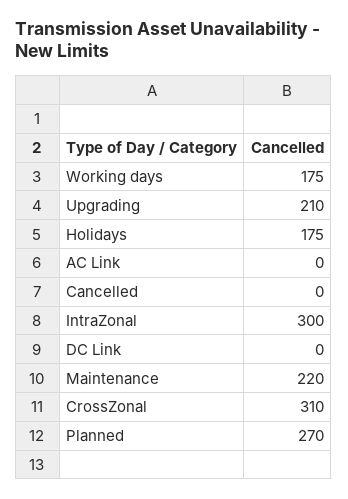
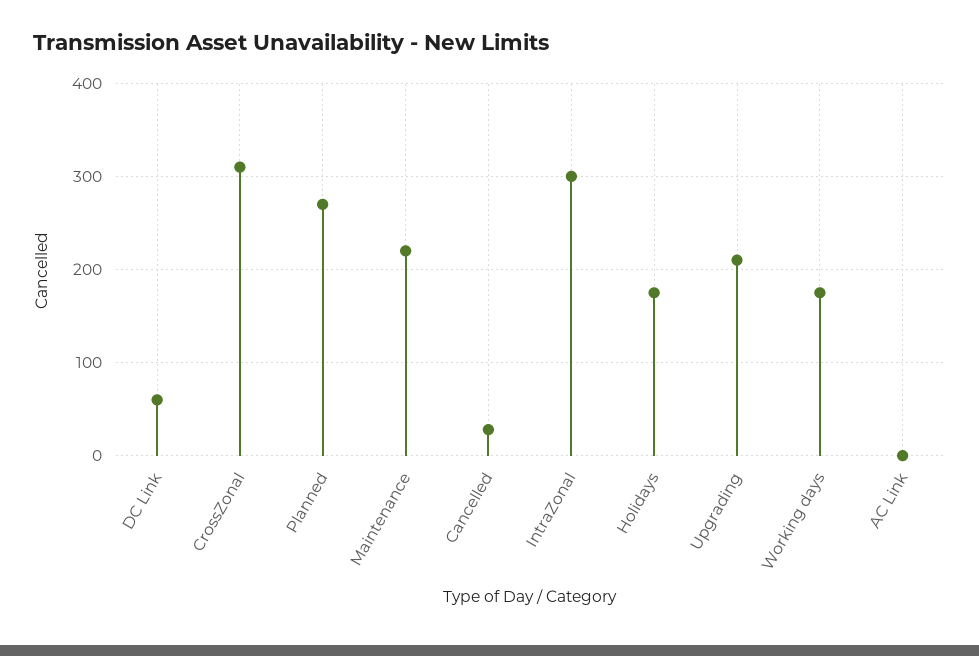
Cancelled: 0 -> 30
DC Link: 0 -> 60

